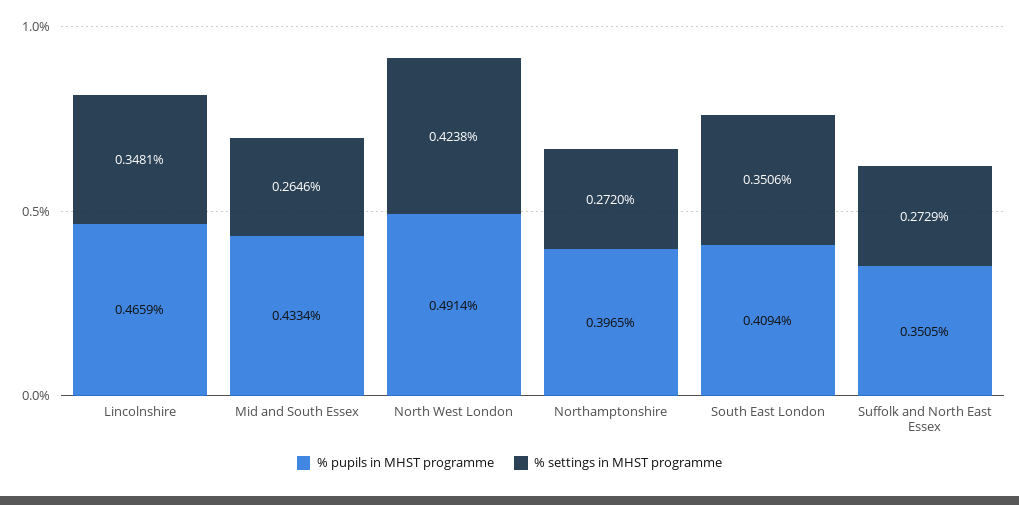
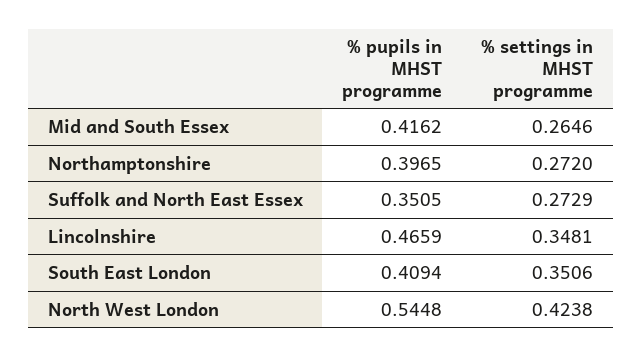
% pupils in MHST programme, Mid and South Essex: 0.4334 -> 0.4162
% pupils in MHST programme, North West London: 0.4914 -> 0.5448

